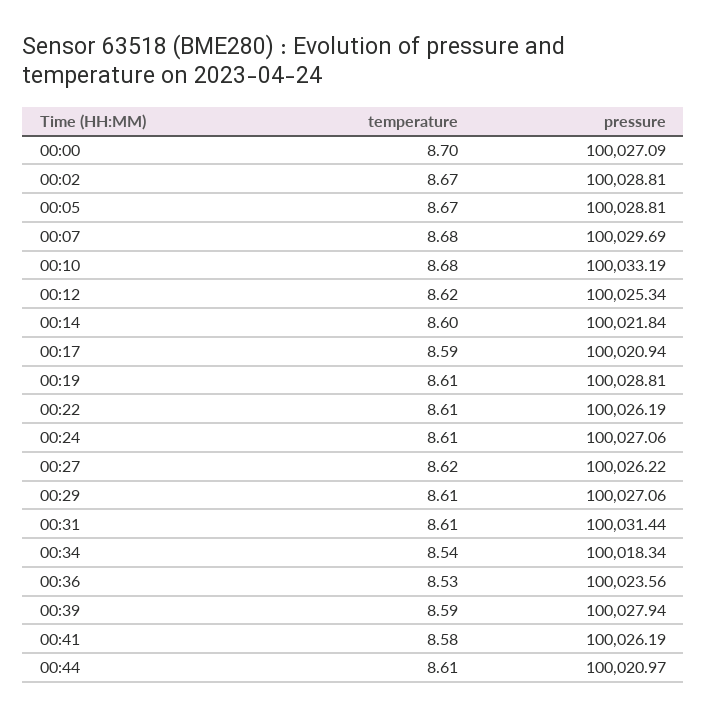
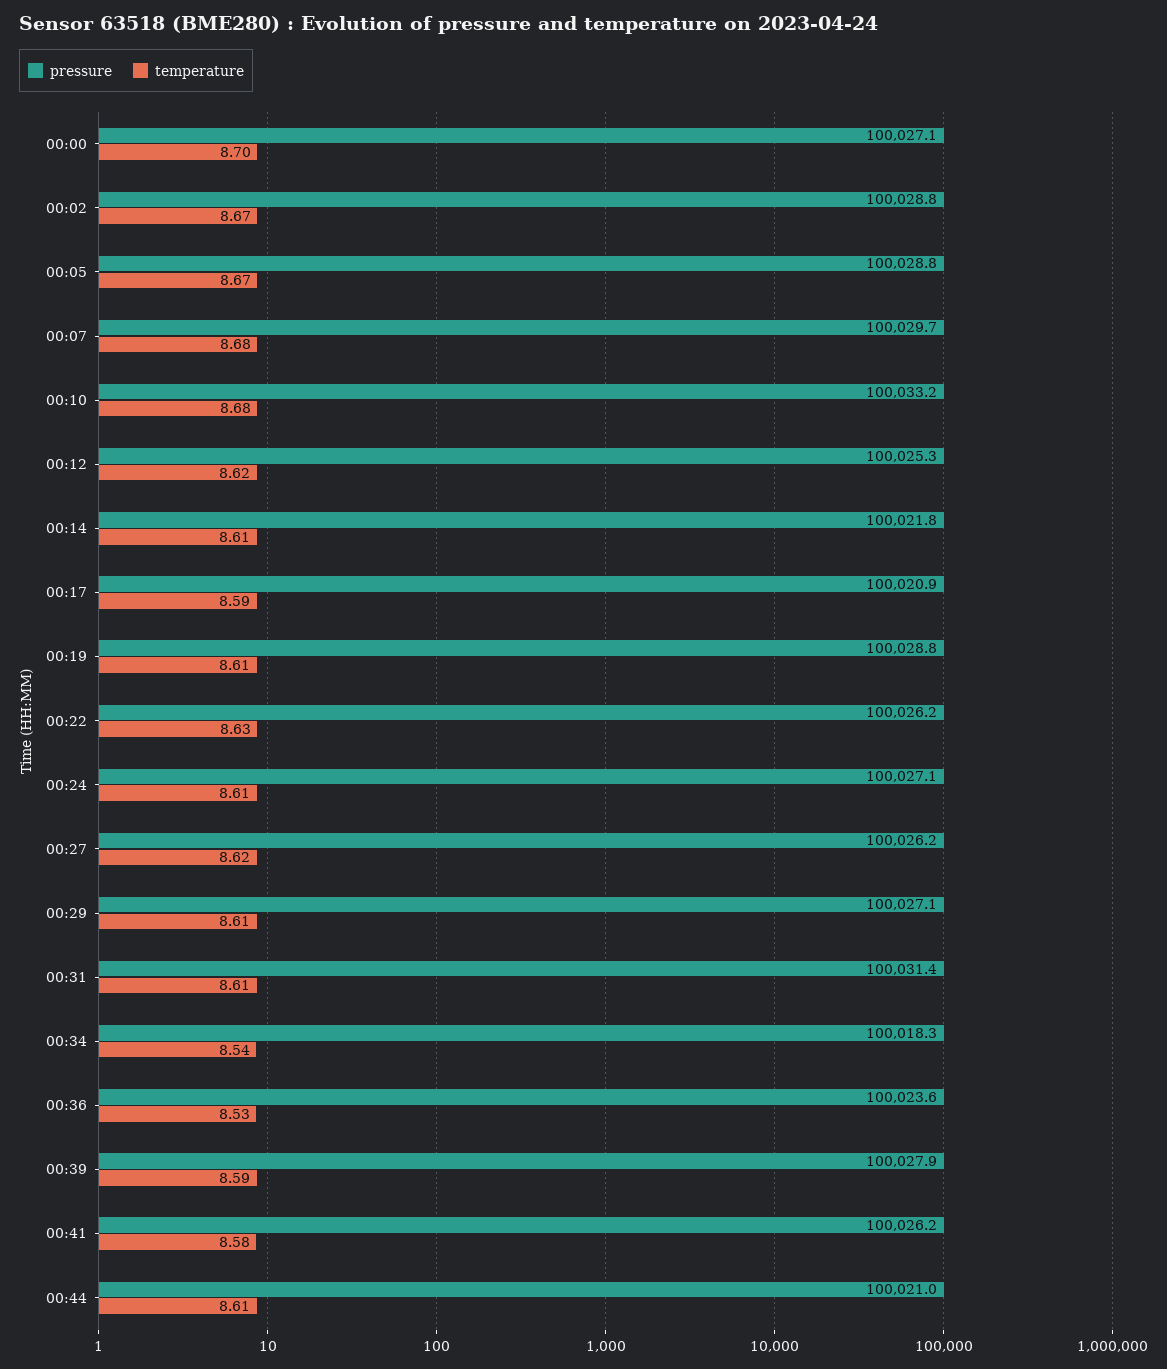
temperature, 00:14: 8.6 -> 8.61
temperature, 00:22: 8.61 -> 8.63

